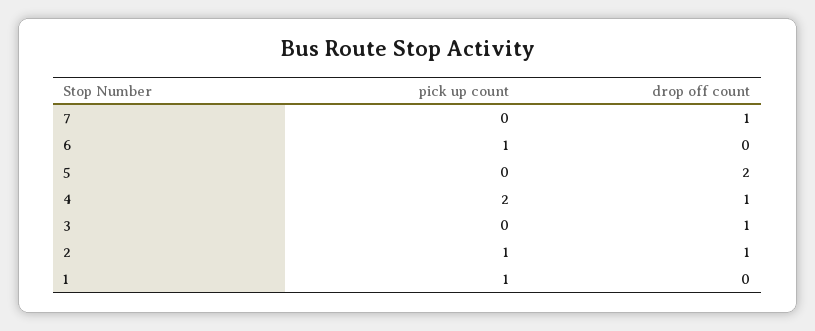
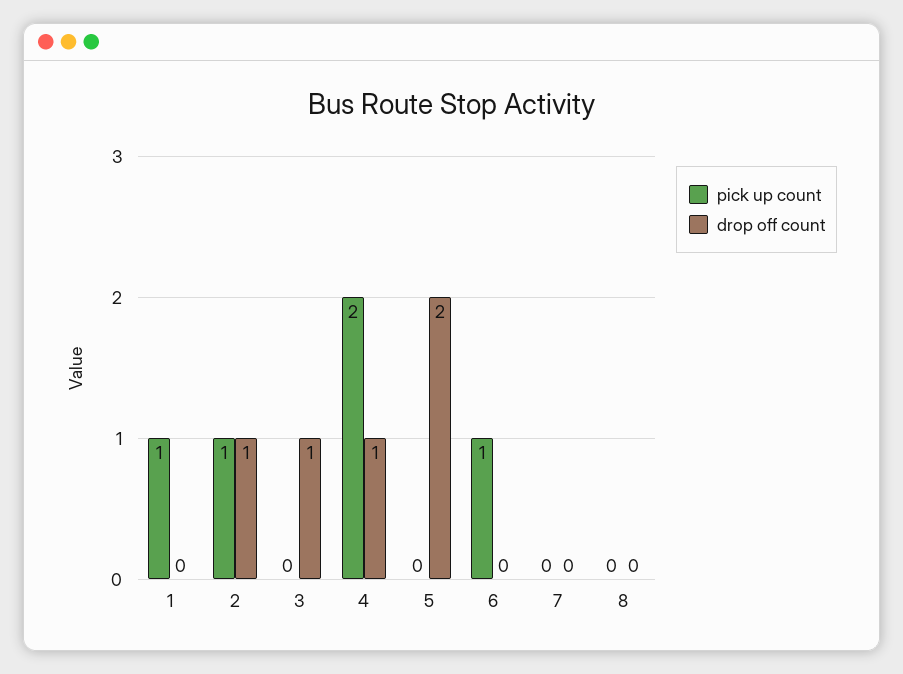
drop off count, 7: 1 -> 0
pick up count, 8: none -> 0
drop off count, 8: none -> 0

